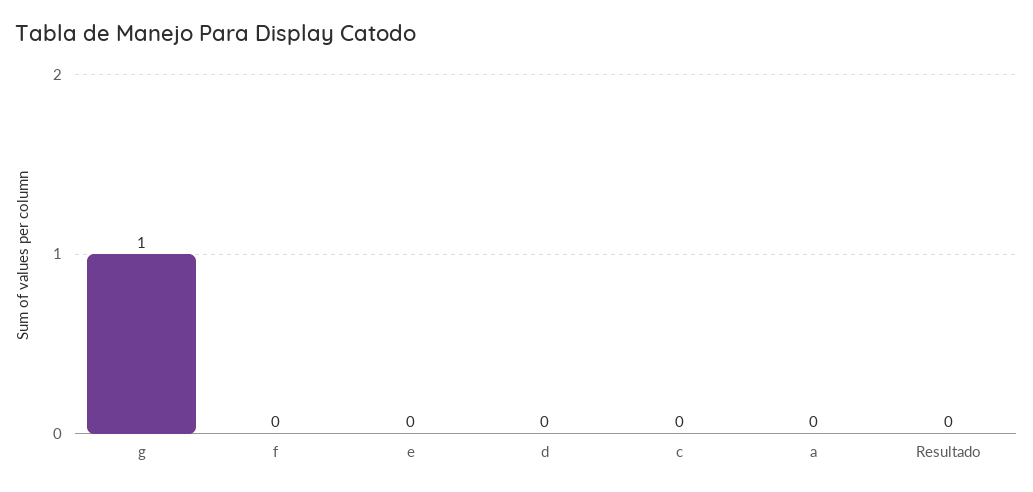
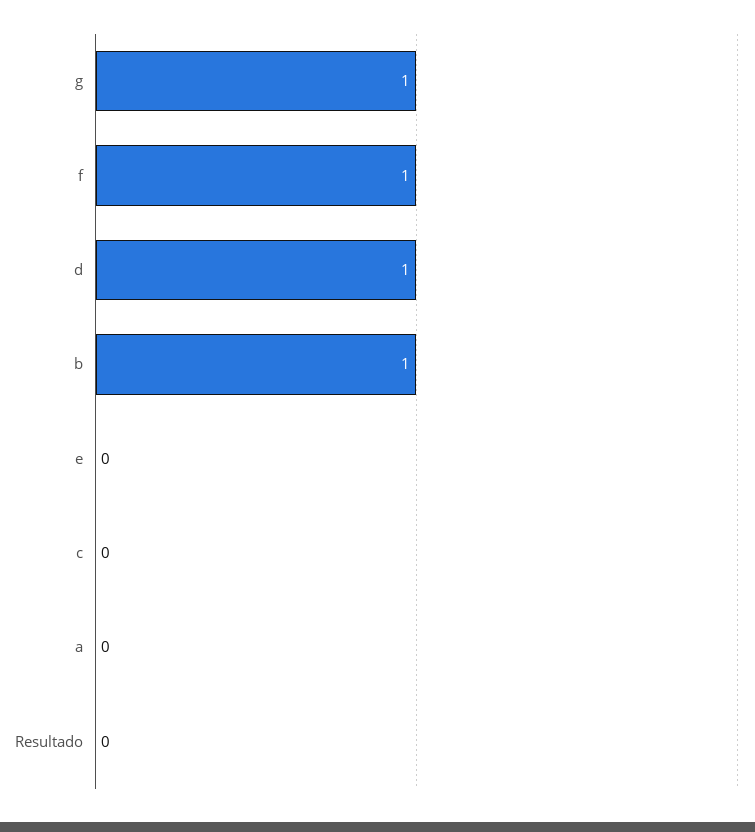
f: 0 -> 1
d: 0 -> 1
b: none -> 1

